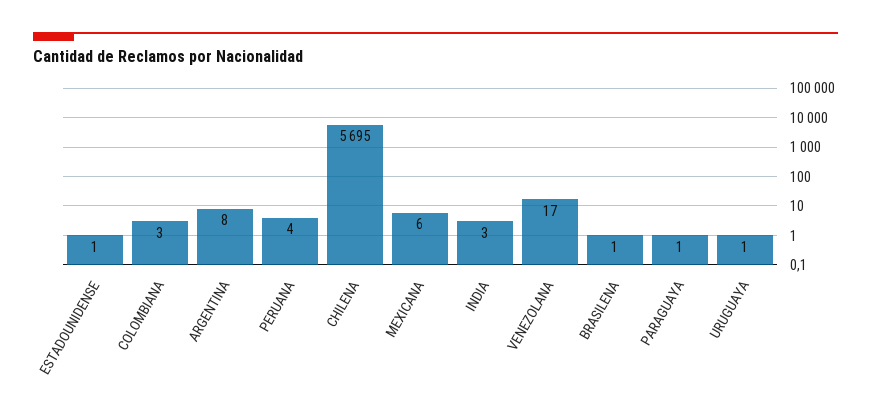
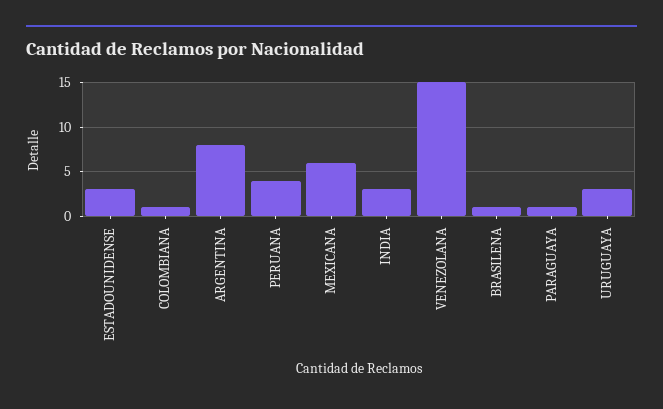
ESTADOUNIDENSE: 1 -> 3
COLOMBIANA: 3 -> 1
CHILENA: 5695 -> none
VENEZOLANA: 17 -> 15
URUGUAYA: 1 -> 3

